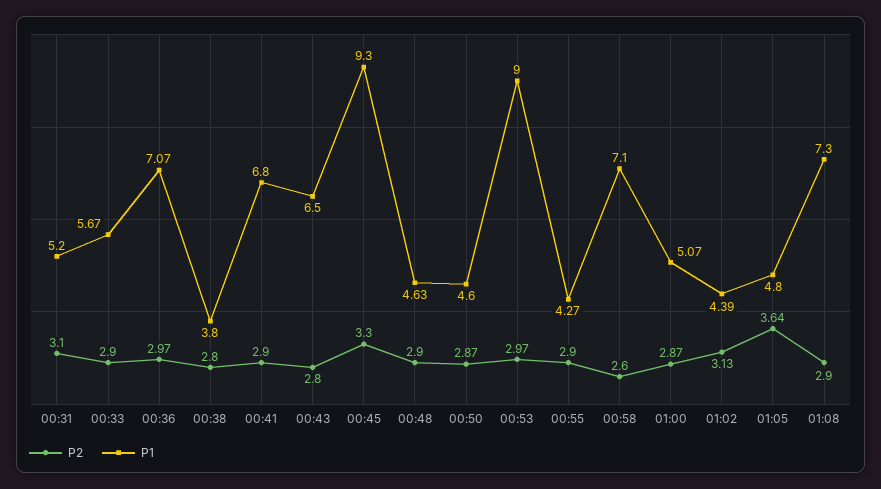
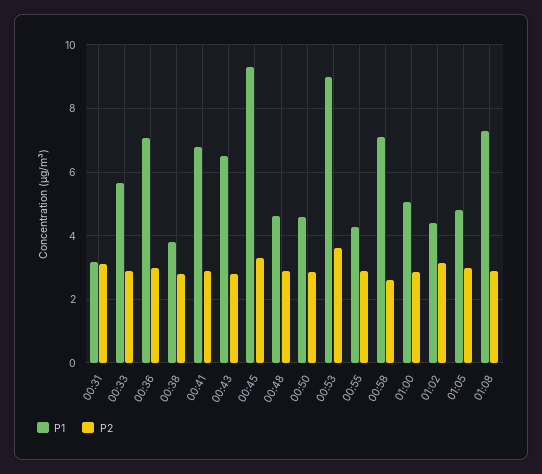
P1, 00:31: 5.2 -> 3.2
P2, 00:53: 2.97 -> 3.6
P2, 01:05: 3.64 -> 3

